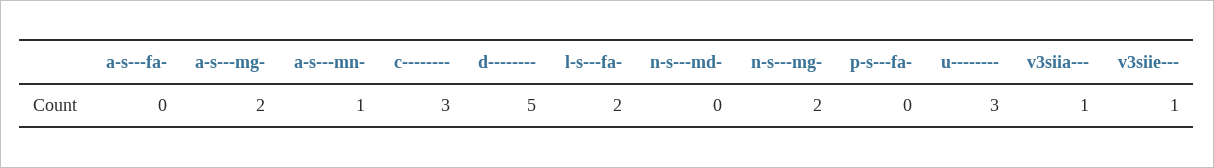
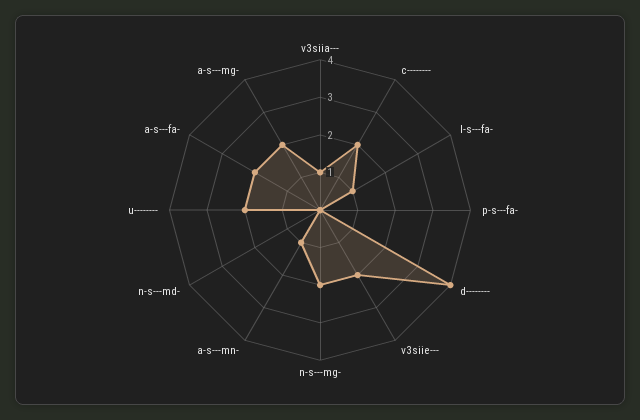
a-s---fa-: 0 -> 2
c--------: 3 -> 2
d--------: 5 -> 4
l-s---fa-: 2 -> 1
u--------: 3 -> 2
v3siie---: 1 -> 2

